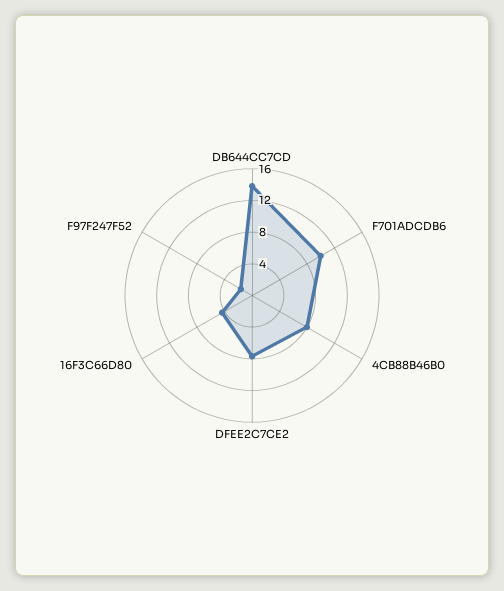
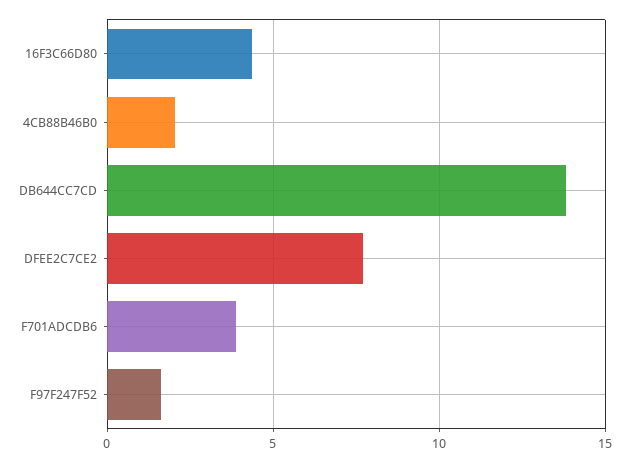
F701ADCDB6: 10 -> 4
4CB88B46B0: 8 -> 2

